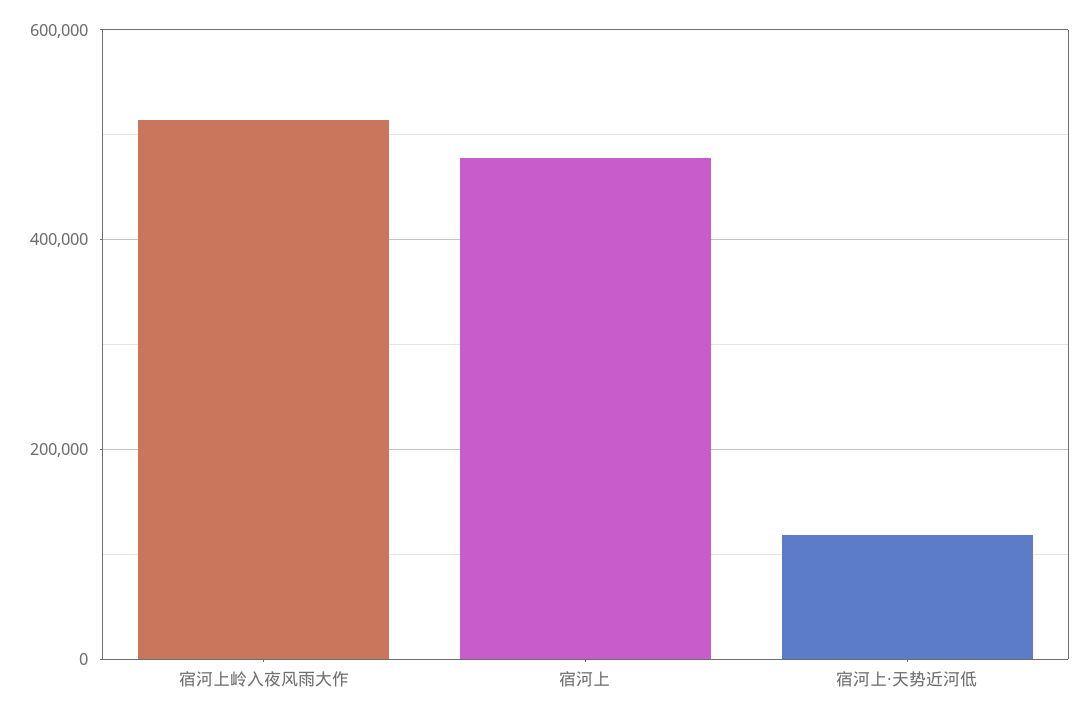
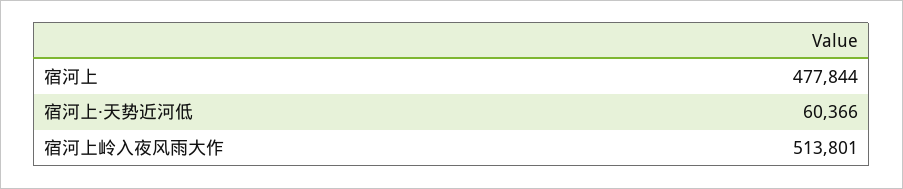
宿河上·天势近河低: 120000 -> 60366

